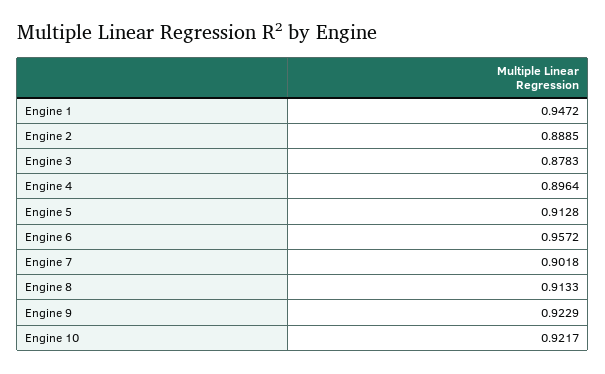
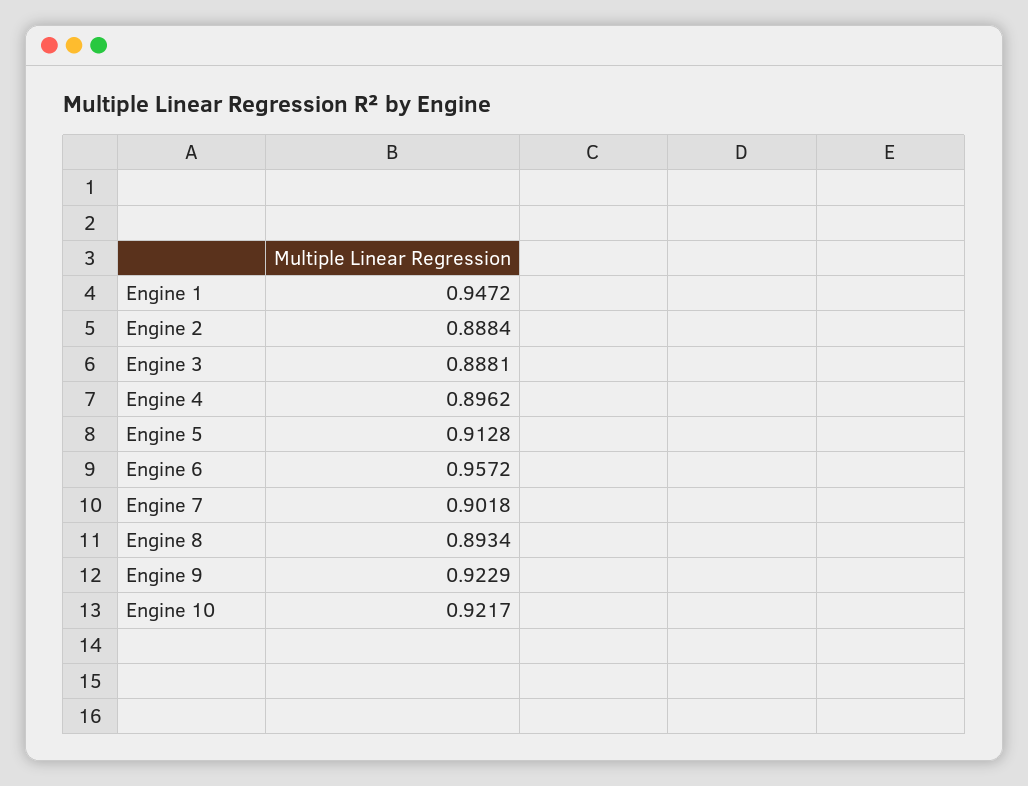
Engine 2: 0.8885 -> 0.8884
Engine 3: 0.8783 -> 0.8881
Engine 4: 0.8964 -> 0.8962
Engine 8: 0.9133 -> 0.8934

